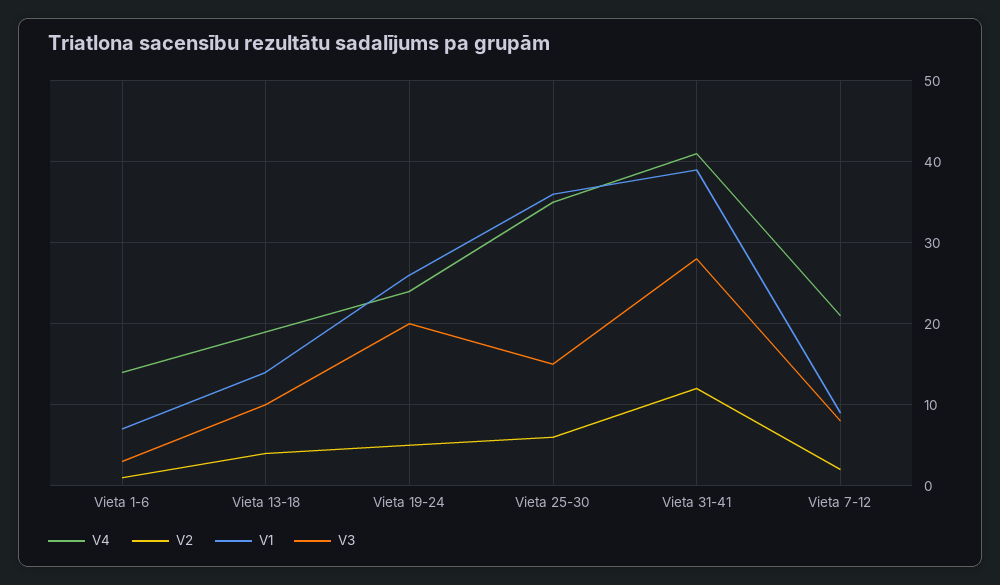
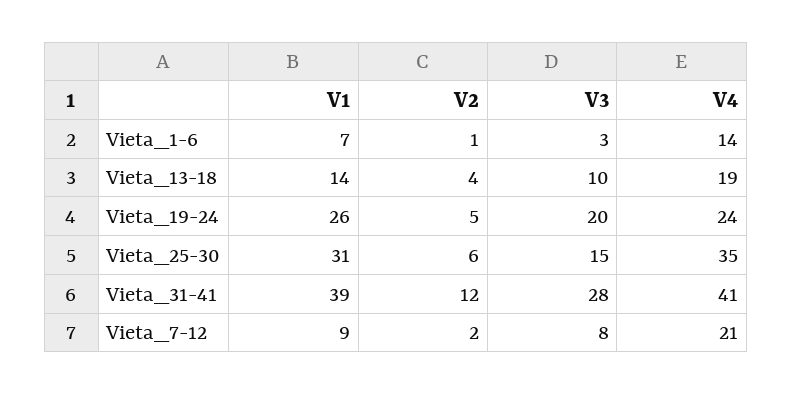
V1, Vieta 25-30: 36 -> 31

